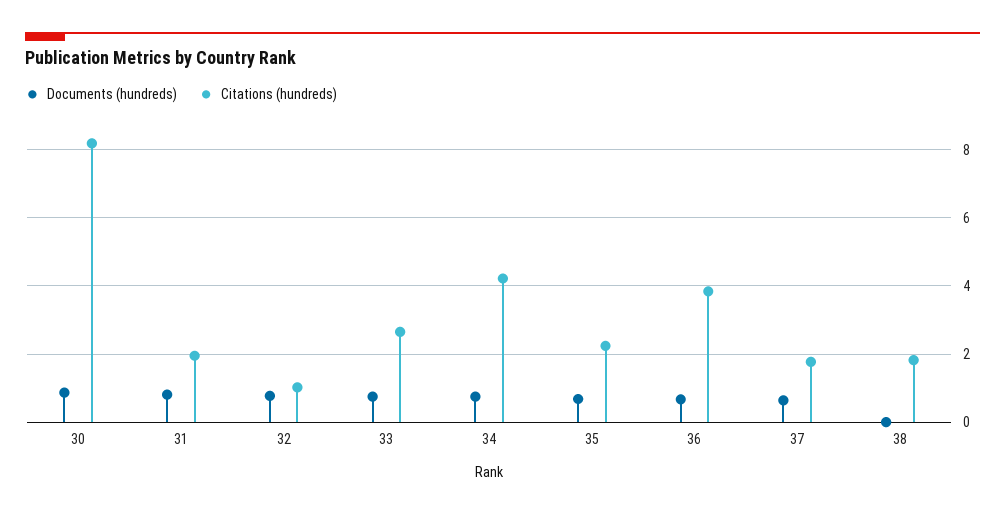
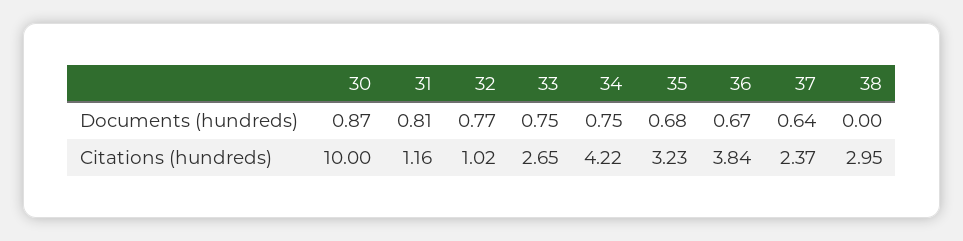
Citations (hundreds), 30: 8.2 -> 10
Citations (hundreds), 31: 2 -> 1.16
Citations (hundreds), 35: 2.2 -> 3.23
Citations (hundreds), 37: 1.8 -> 2.37
Citations (hundreds), 38: 1.8 -> 2.95

